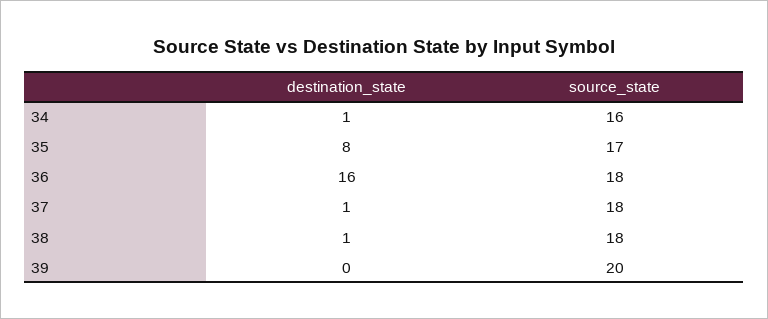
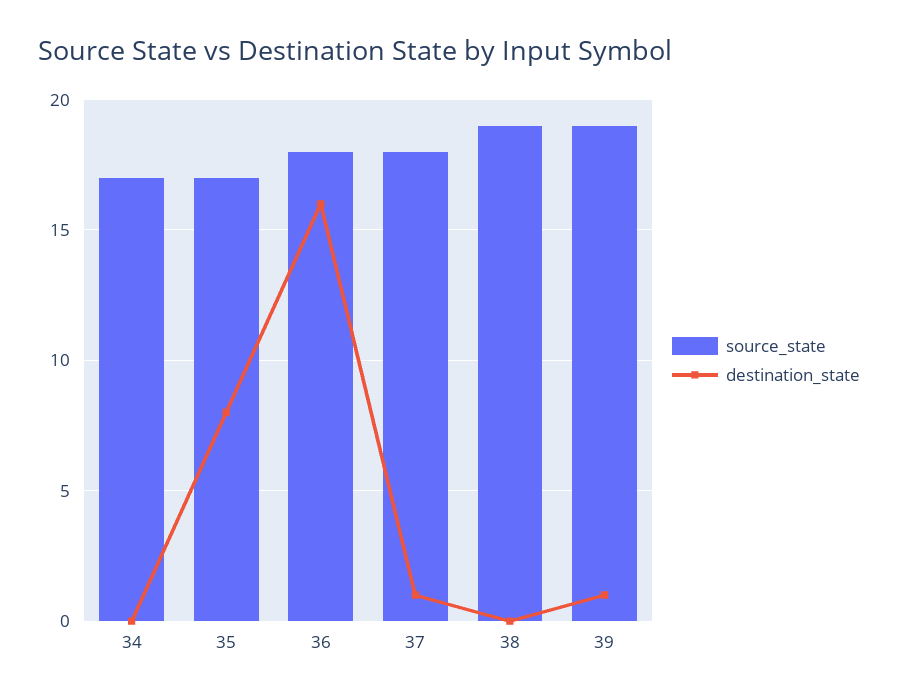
destination_state, 34: 1 -> 0
source_state, 34: 16 -> 17
destination_state, 38: 1 -> 0
source_state, 38: 18 -> 19
destination_state, 39: 0 -> 1
source_state, 39: 20 -> 19

